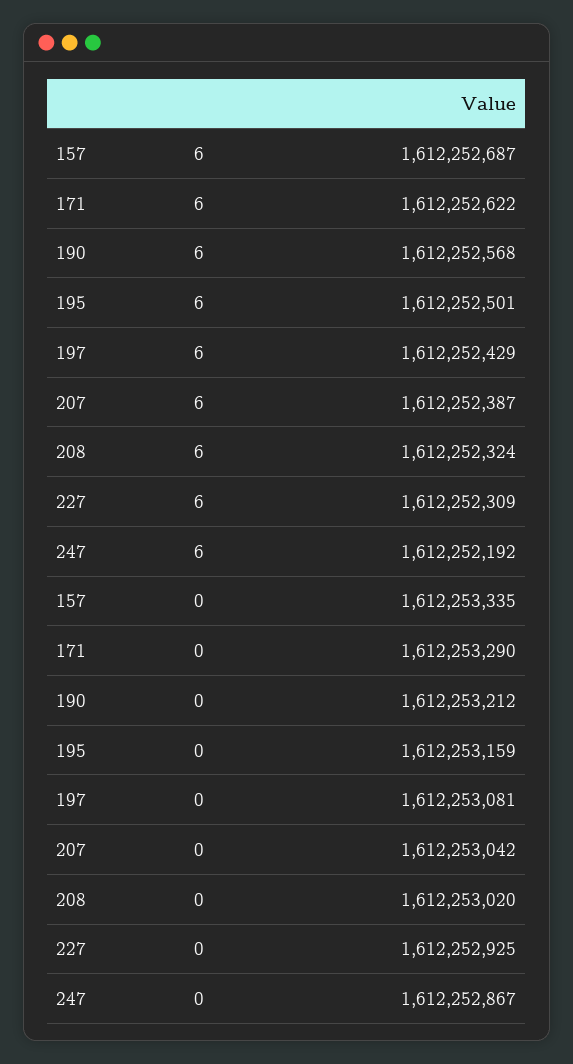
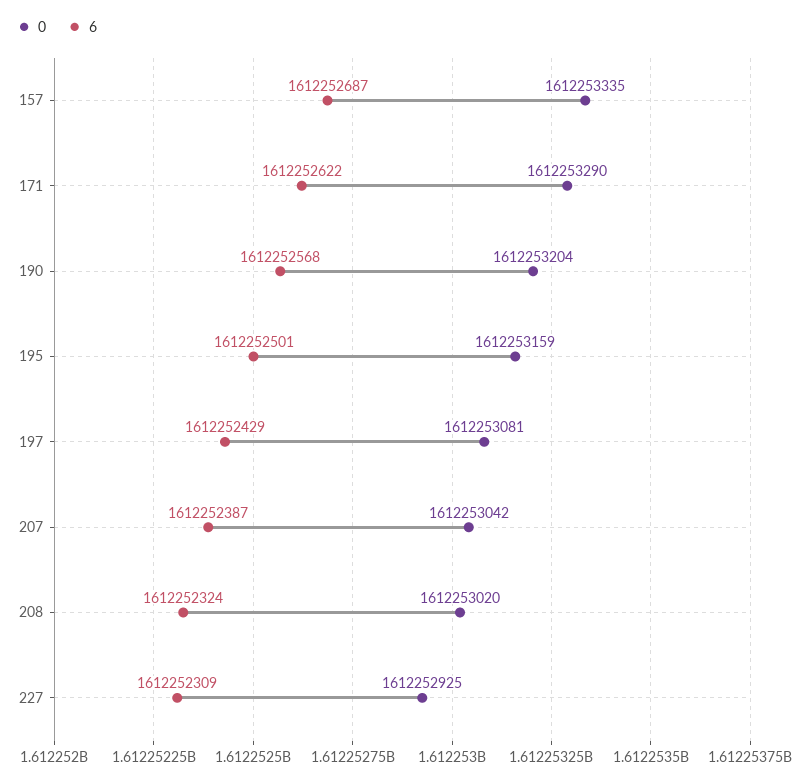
6, 247: 1612252192 -> none
0, 190: 1612253212 -> 1612253204
0, 247: 1612252867 -> none

